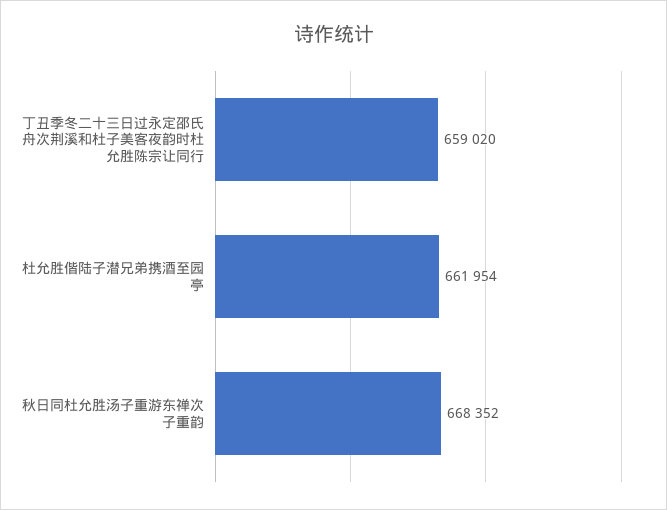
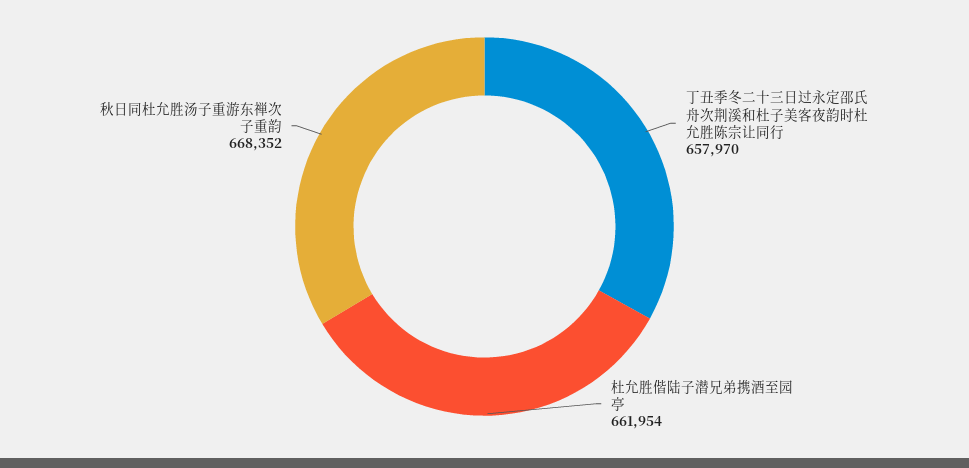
丁丑季冬二十三日过永定邵氏舟次荆溪和杜子美客夜韵时杜允胜陈宗让同行: 659020 -> 657970

